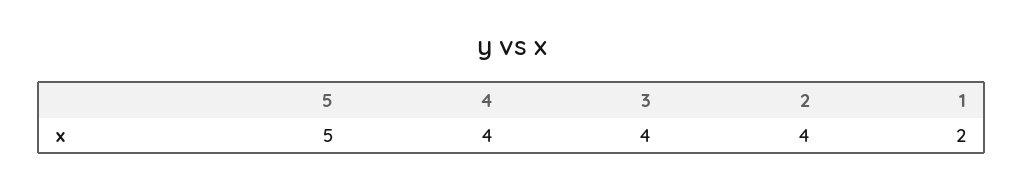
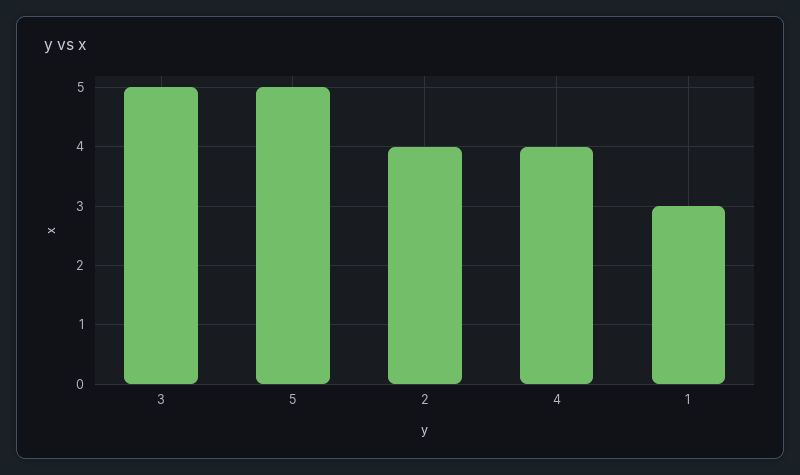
3: 4 -> 5
1: 2 -> 3

